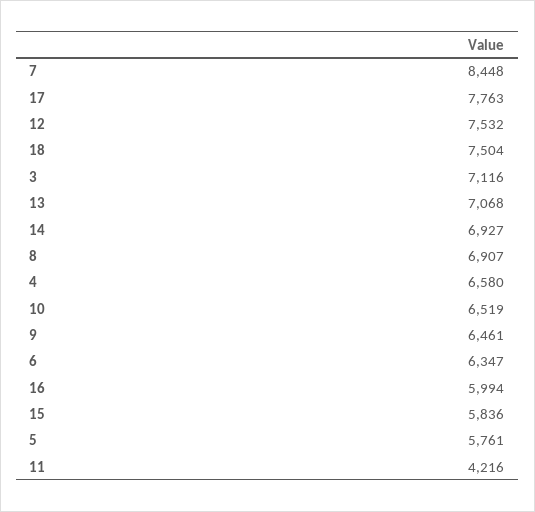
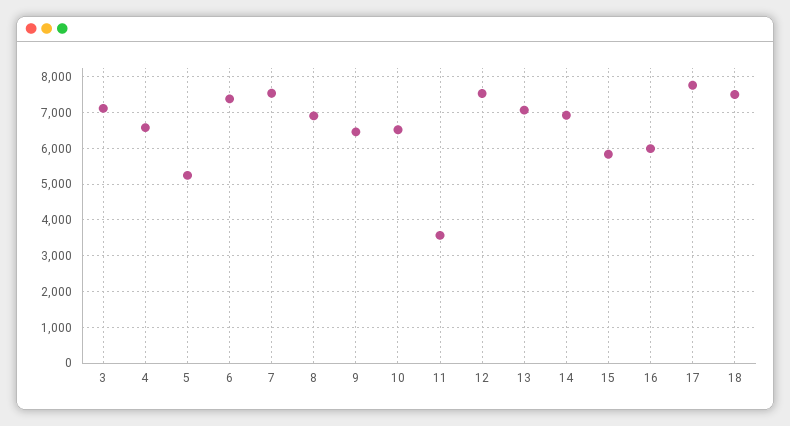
7: 8448 -> 7600
6: 6347 -> 7400
5: 5761 -> 5200
11: 4216 -> 3600

